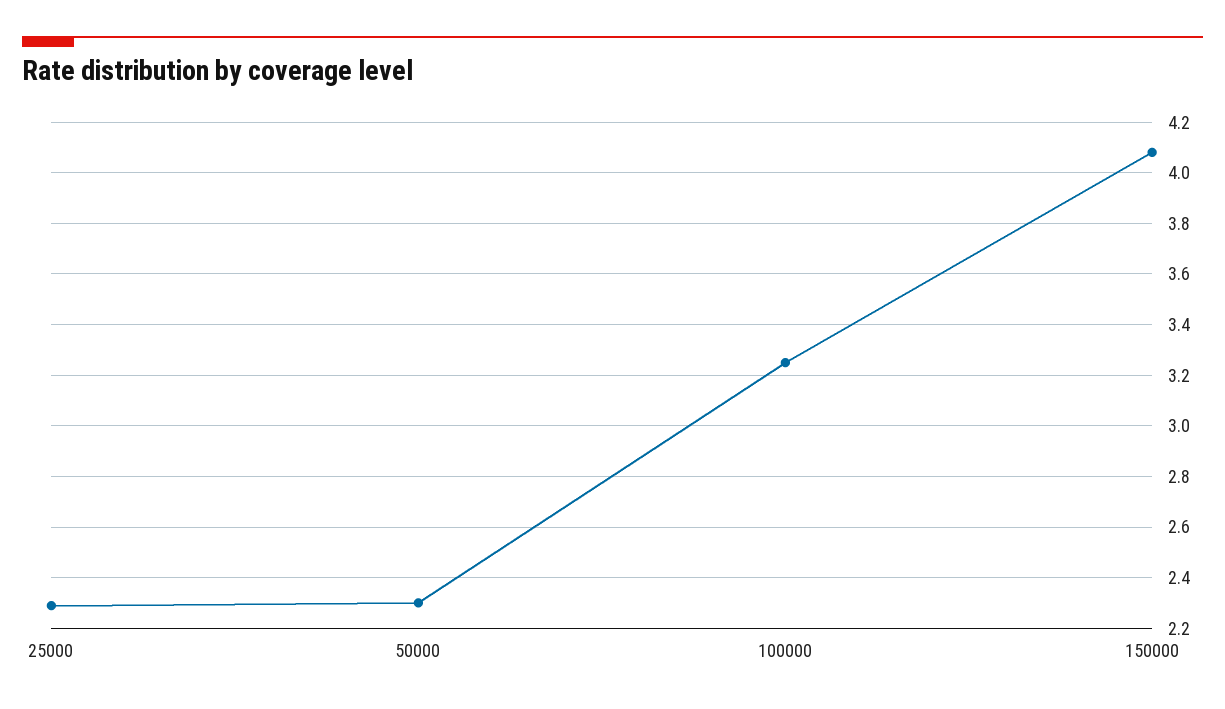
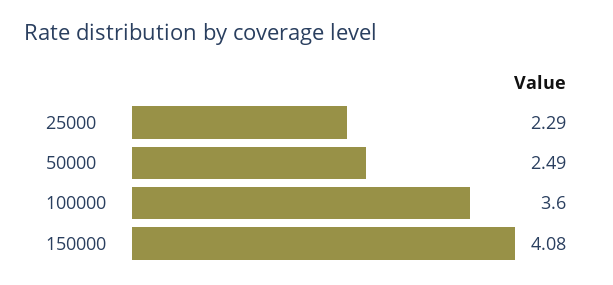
50000: 2.3 -> 2.49
100000: 3.25 -> 3.6

